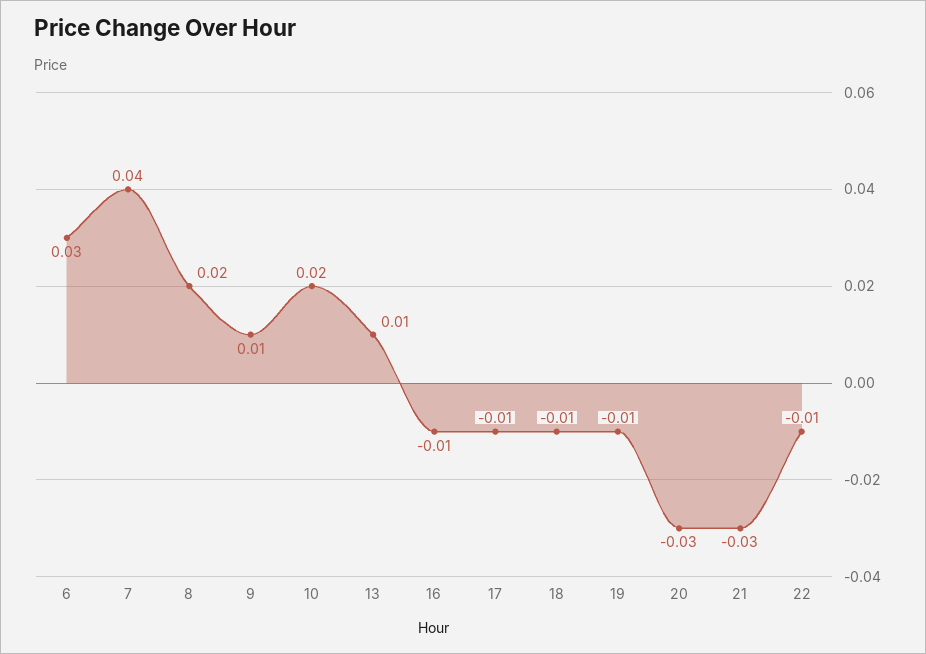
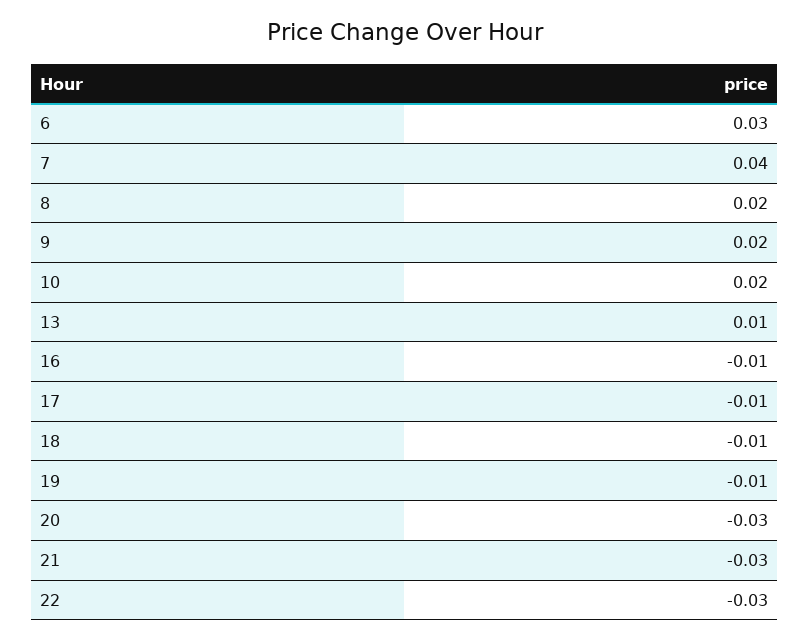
9: 0.01 -> 0.02
22: -0.01 -> -0.03

